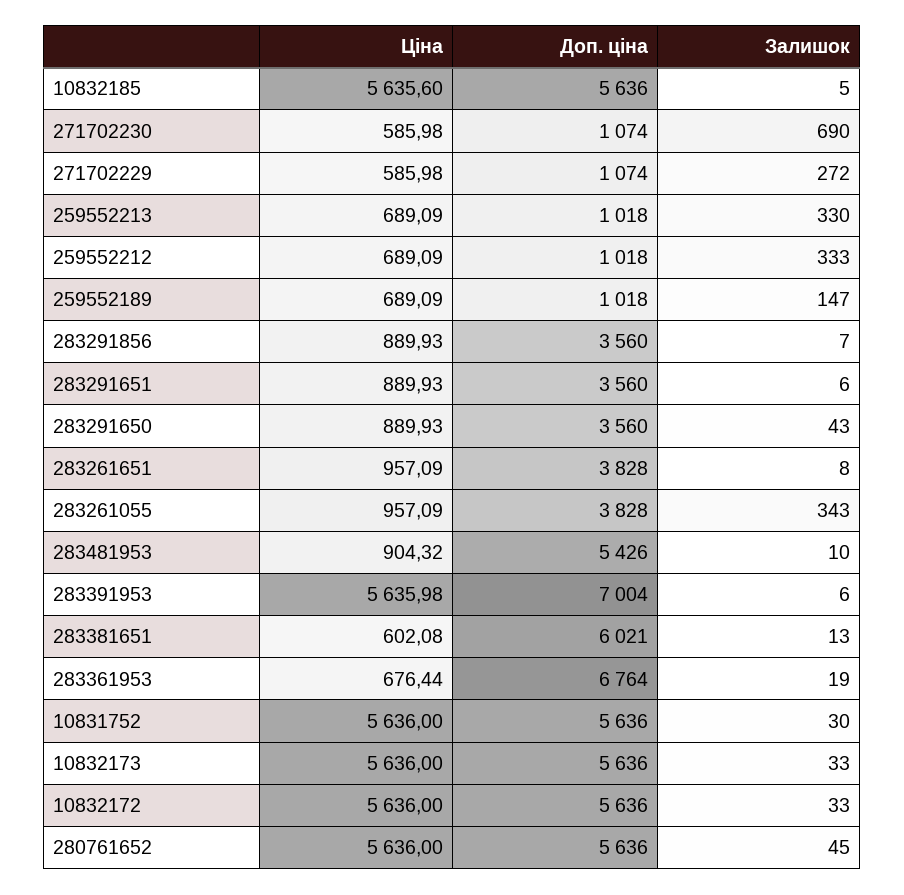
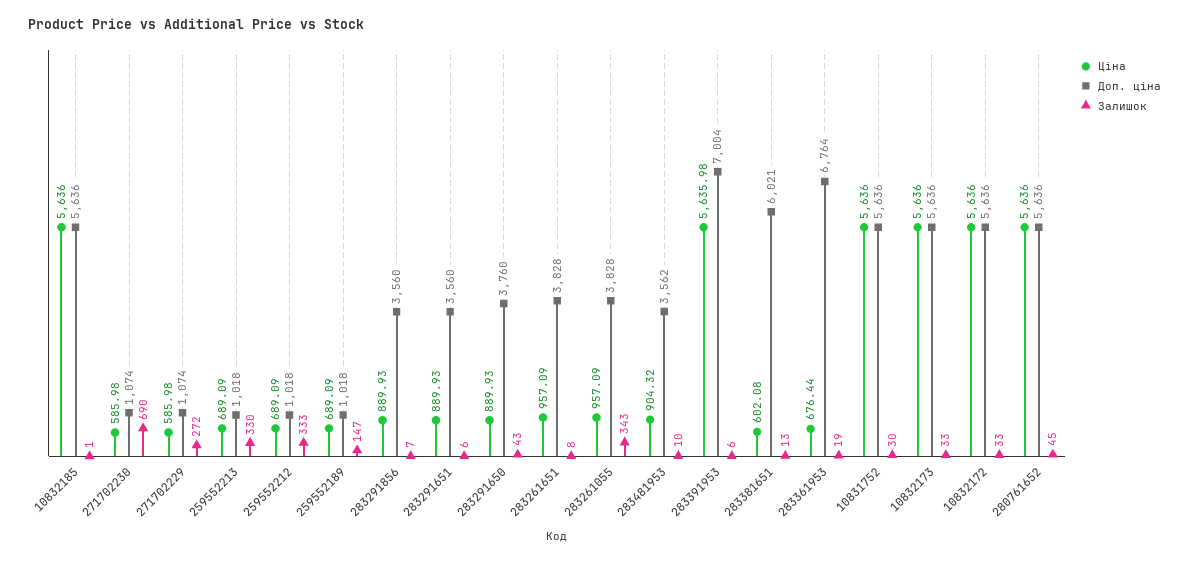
Ціна, 10832185: 5635.6 -> 5636
Залишок, 10832185: 5 -> 1
Доп. ціна, 283291650: 3560 -> 3760
Доп. ціна, 283481953: 5426 -> 3562

